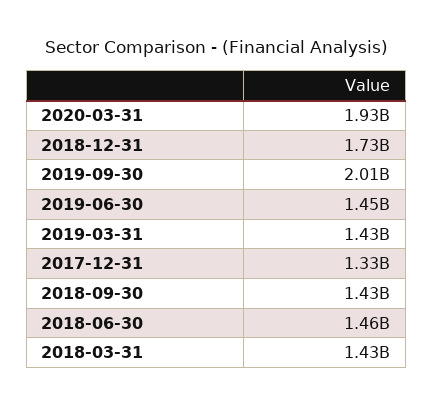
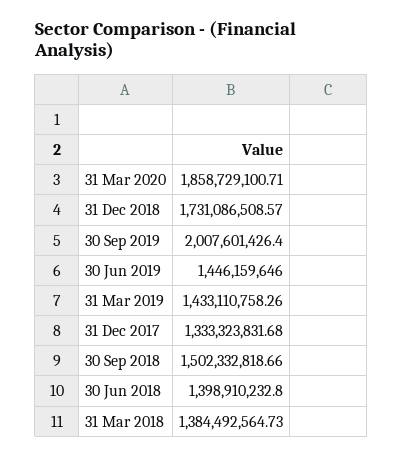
2020-03-31: 1930000000 -> 1858729100.71
2018-09-30: 1430000000 -> 1502332818.66
2018-06-30: 1460000000 -> 1398910232.8
2018-03-31: 1430000000 -> 1384492564.73

